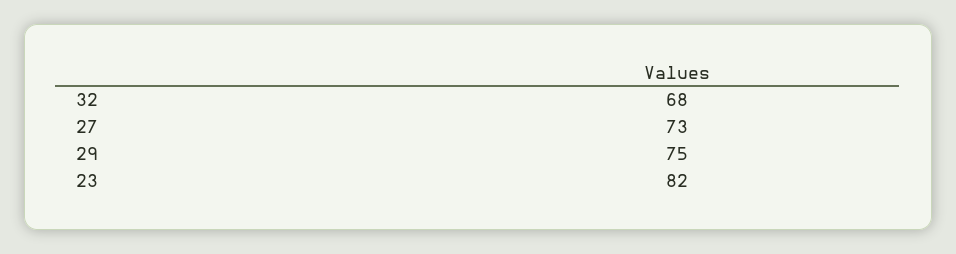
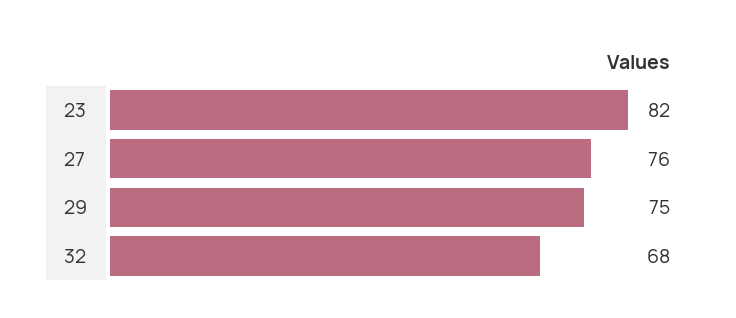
27: 73 -> 76

